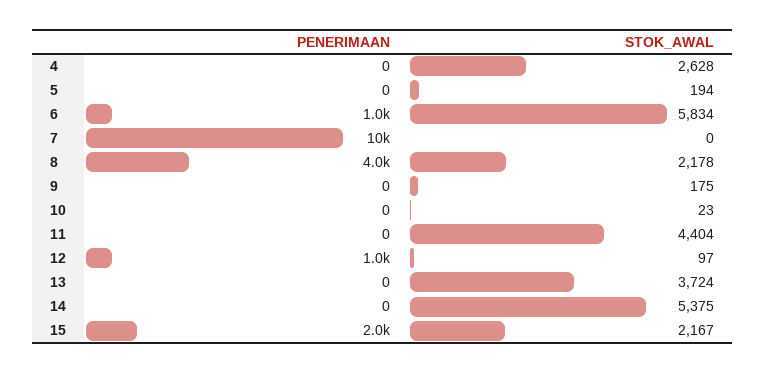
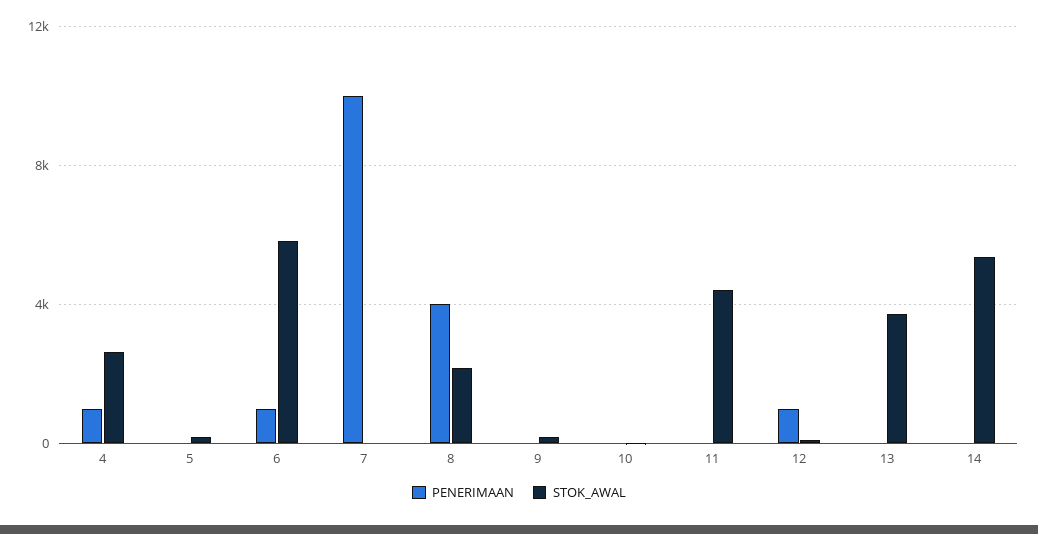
PENERIMAAN, 4: 0 -> 1000
PENERIMAAN, 15: 2000 -> none
STOK_AWAL, 15: 2167 -> none

